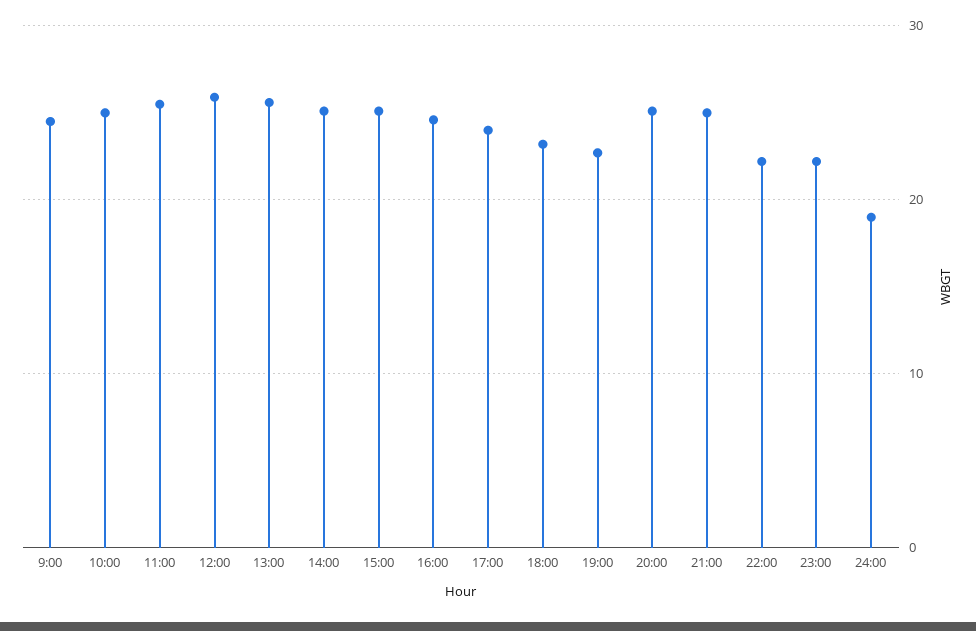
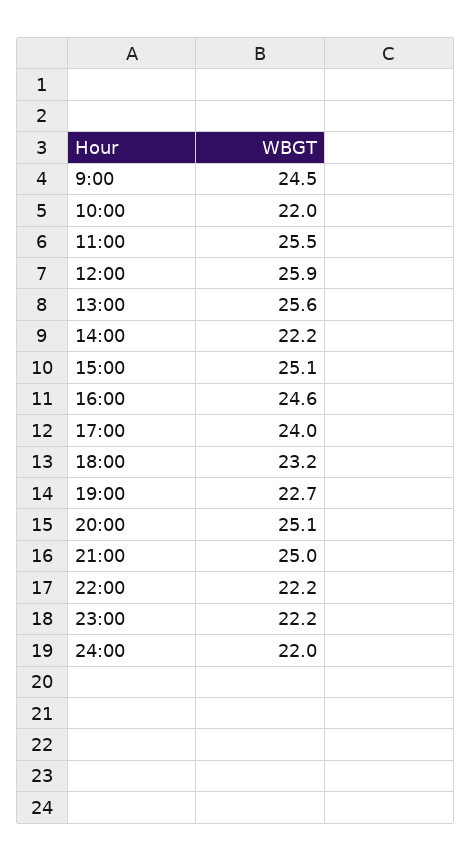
10:00: 25 -> 22
14:00: 25 -> 22.2
24:00: 19 -> 22

